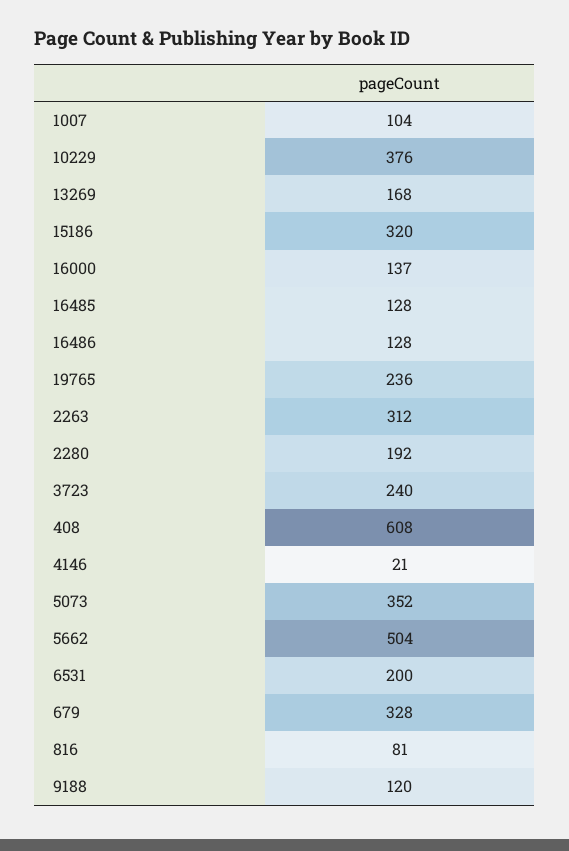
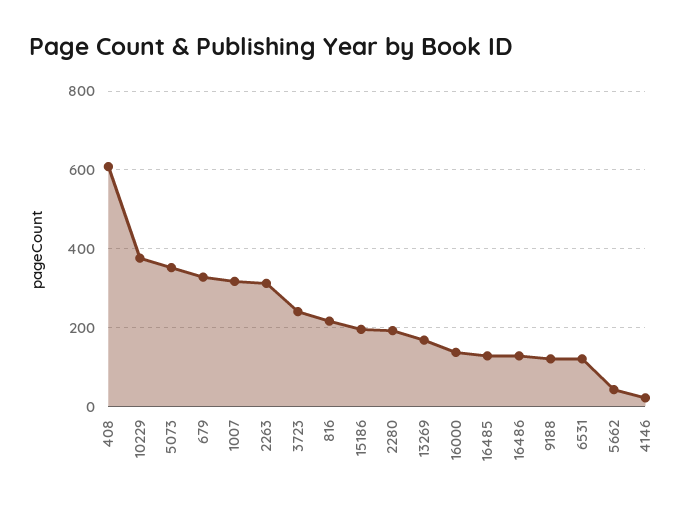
1007: 104 -> 320
15186: 320 -> 200
19765: 236 -> none
5662: 504 -> 40
6531: 200 -> 120
816: 81 -> 220

